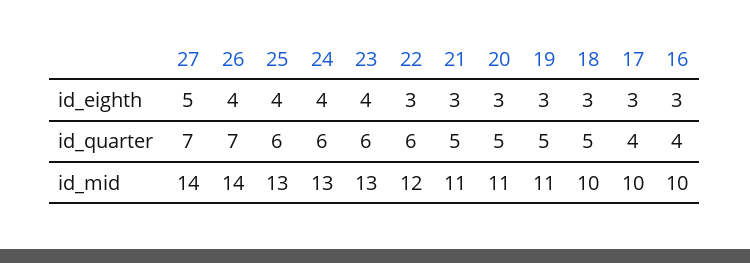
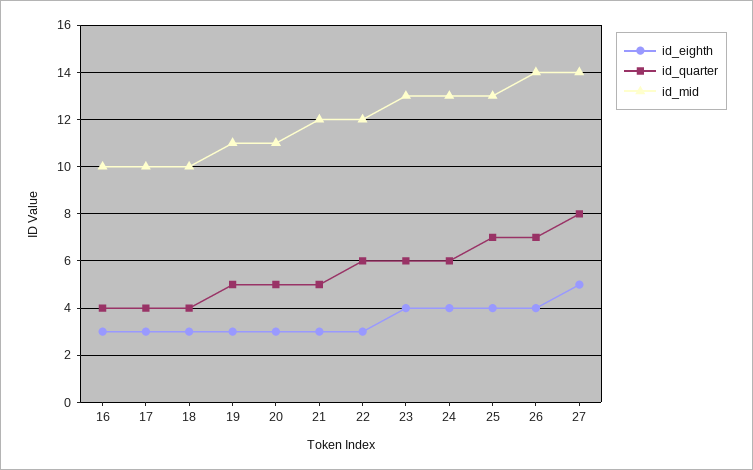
id_quarter, 27: 7 -> 8
id_quarter, 25: 6 -> 7
id_quarter, 18: 5 -> 4
id_mid, 21: 11 -> 12

